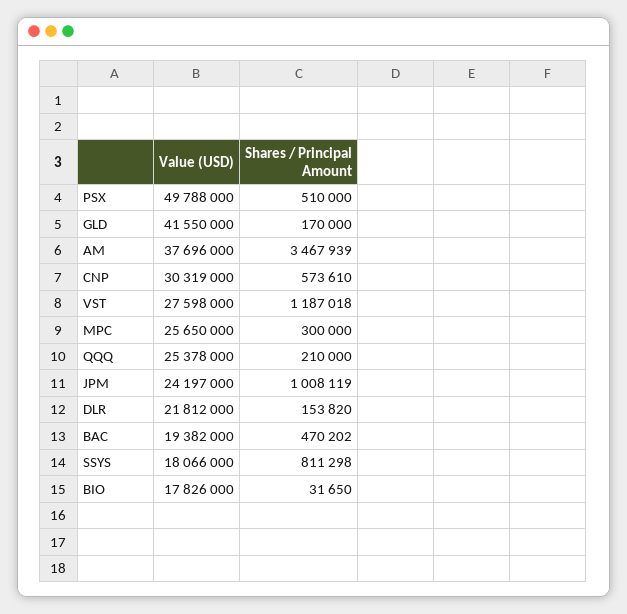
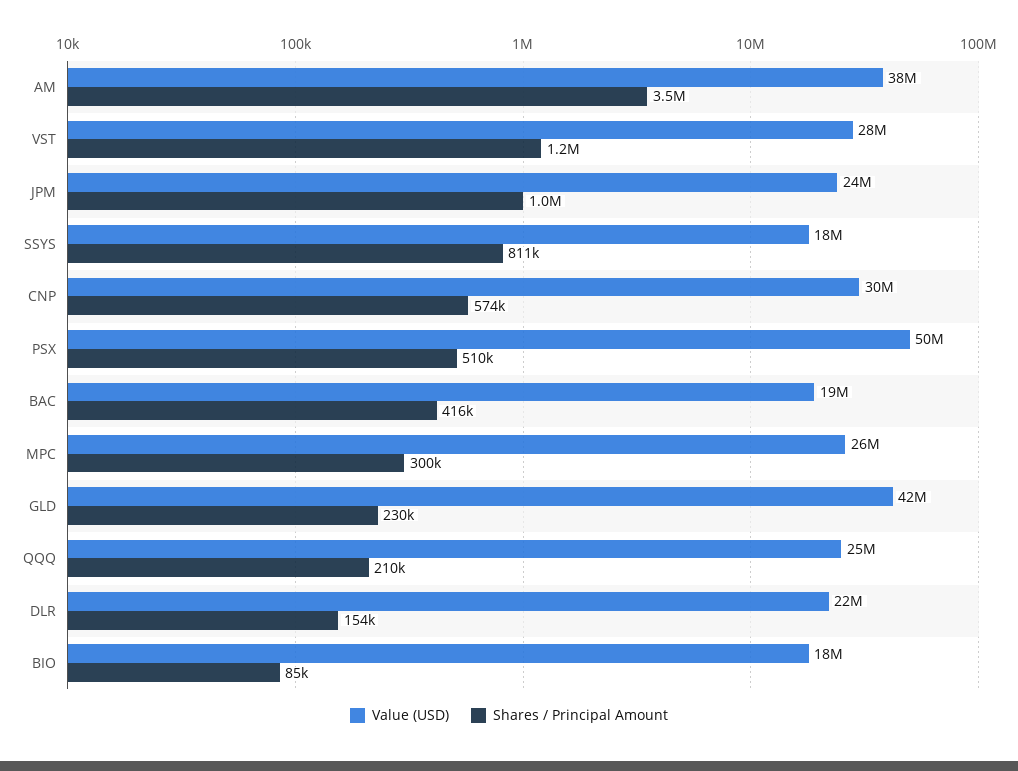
Shares / Principal Amount, GLD: 170000 -> 230000
Shares / Principal Amount, BAC: 470202 -> 416000
Shares / Principal Amount, BIO: 31650 -> 85000

